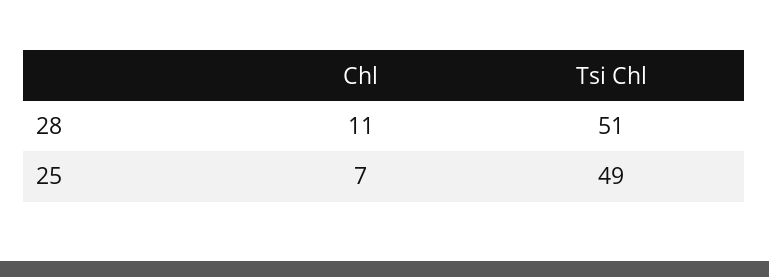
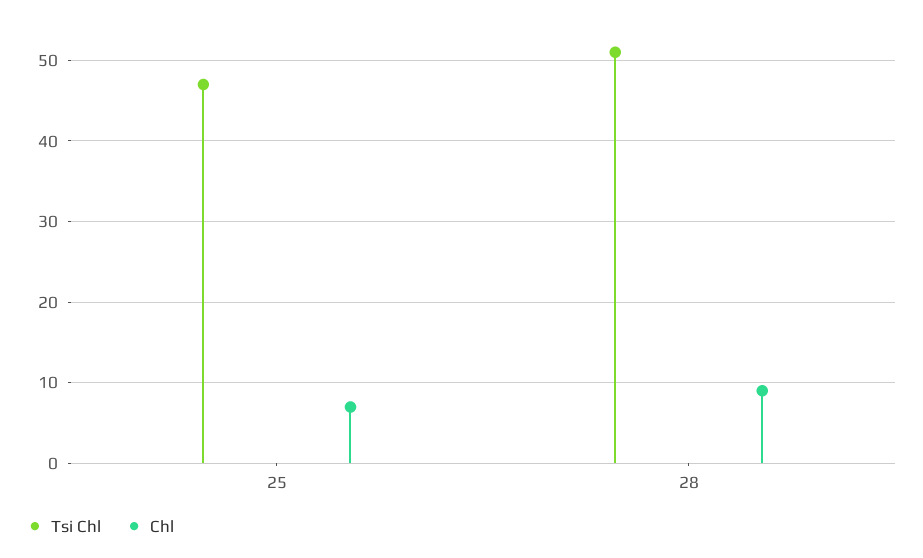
Chl, 28: 11 -> 9
Tsi Chl, 25: 49 -> 47

